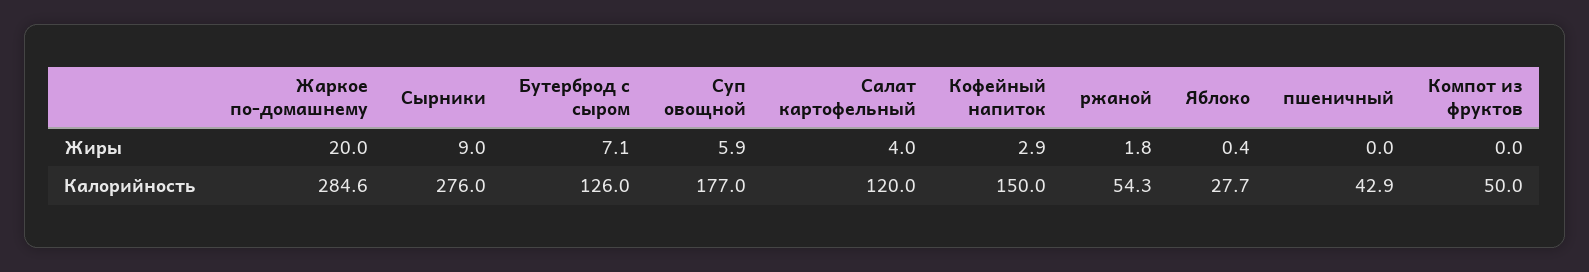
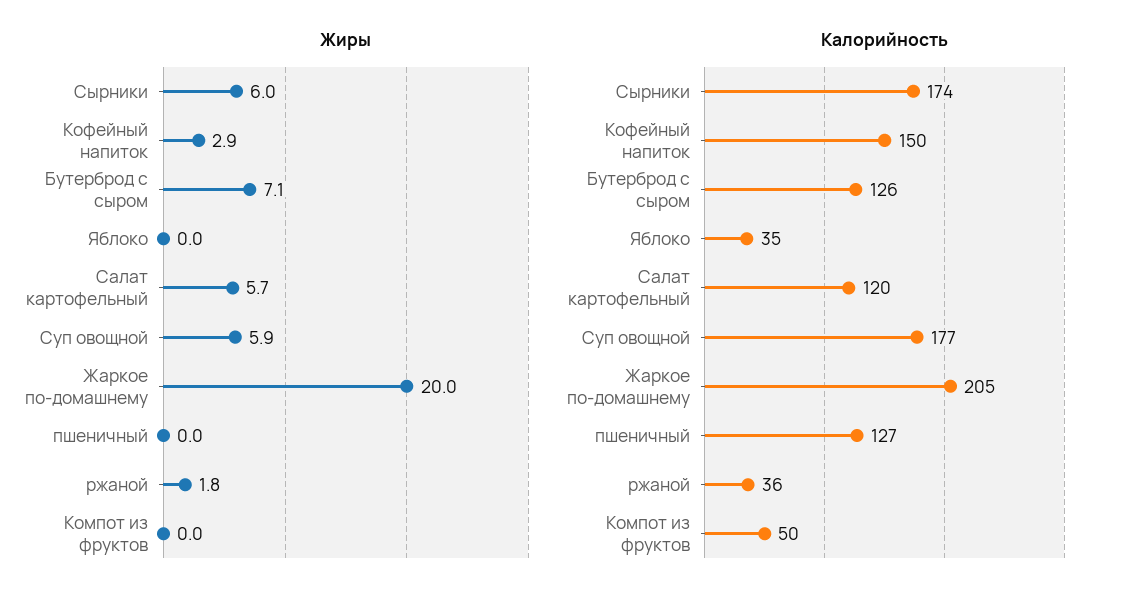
Жиры, Сырники: 9 -> 6
Жиры, Салат картофельный: 4 -> 5.7
Жиры, Яблоко: 0.4 -> 0
Калорийность, Жаркое по-домашнему: 284.6 -> 205
Калорийность, Сырники: 276 -> 174
Калорийность, ржаной: 54.3 -> 36
Калорийность, Яблоко: 27.7 -> 35
Калорийность, пшеничный: 42.9 -> 127

